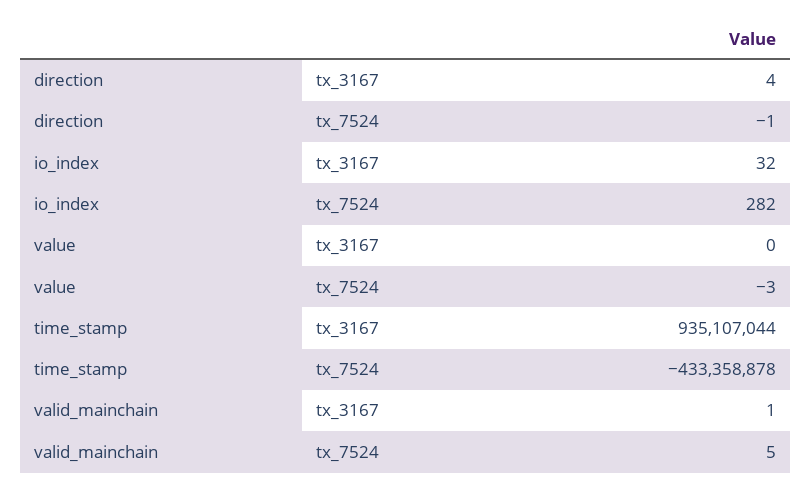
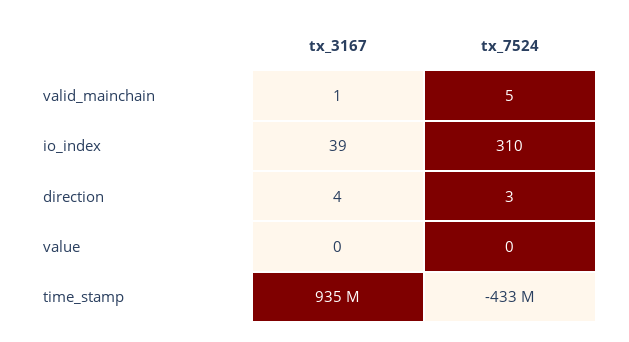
direction, tx_7524: -1 -> 3
io_index, tx_3167: 32 -> 39
io_index, tx_7524: 282 -> 310
value, tx_7524: -3 -> 0

